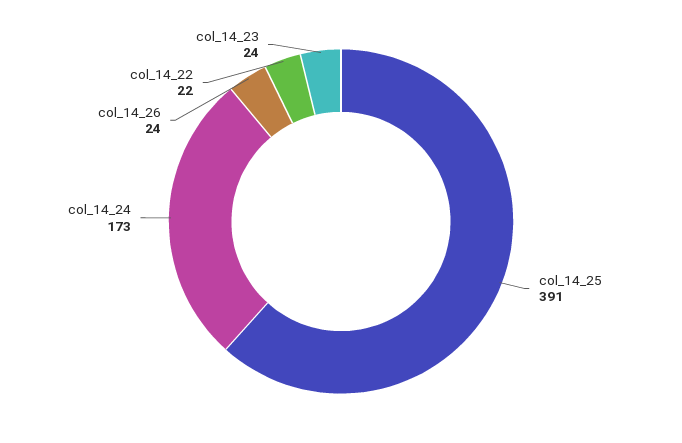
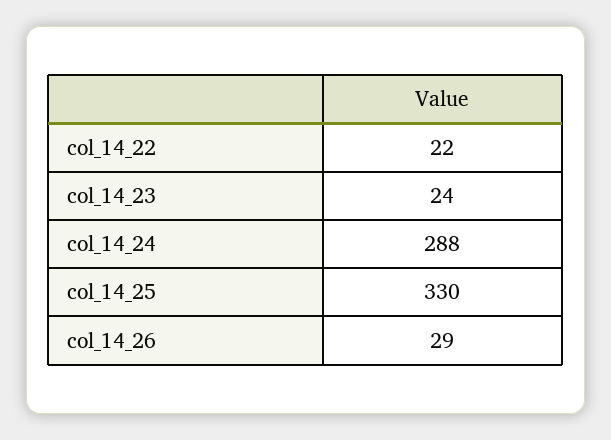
col_14_25: 391 -> 330
col_14_24: 173 -> 288
col_14_26: 24 -> 29

